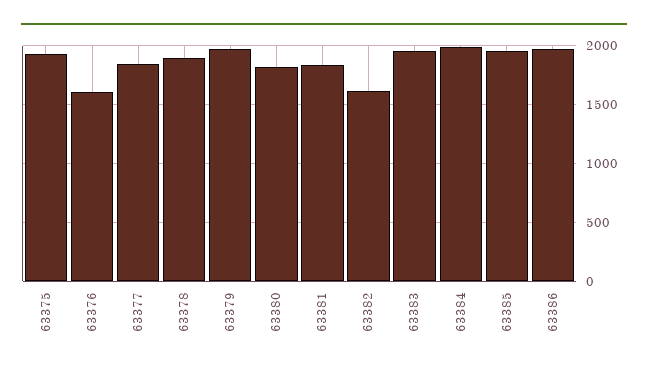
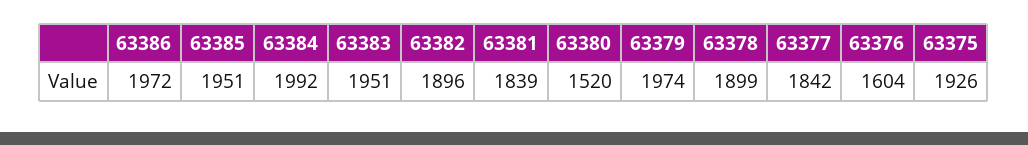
63380: 1800 -> 1520
63382: 1600 -> 1896

